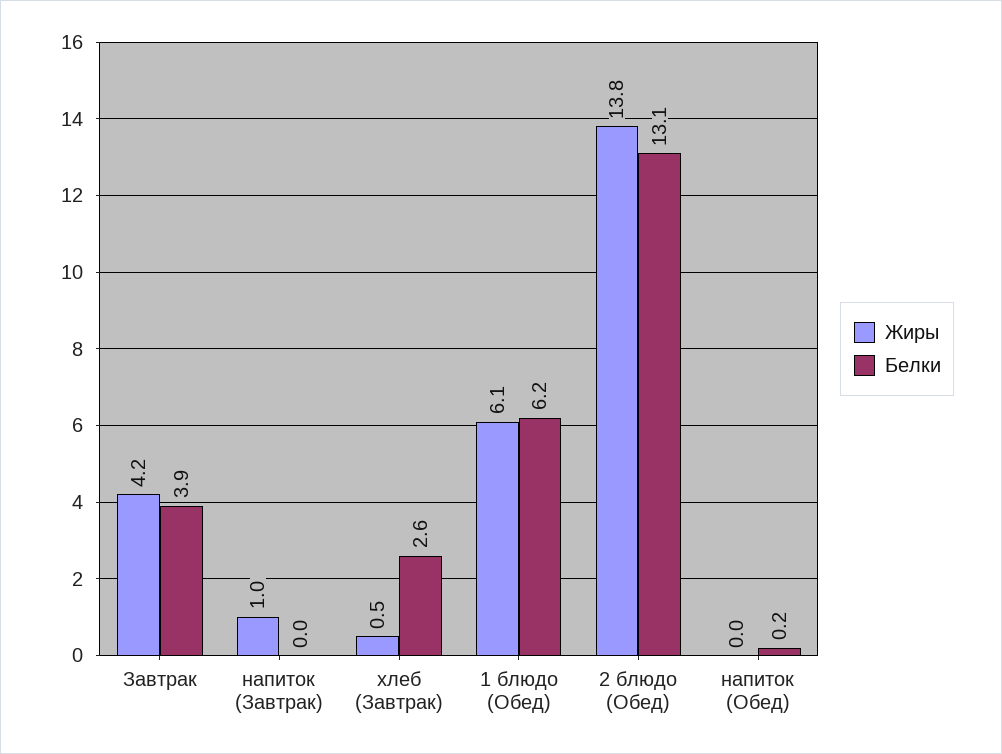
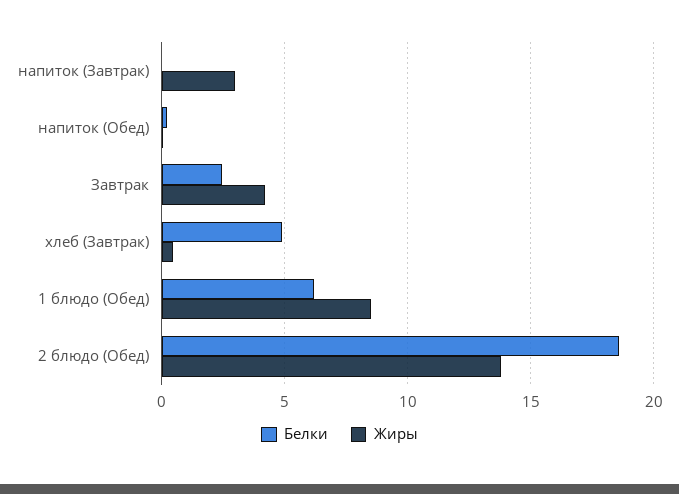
Белки, Завтрак: 3.9 -> 2.5
Жиры, напиток (Завтрак): 1 -> 3
Белки, хлеб (Завтрак): 2.6 -> 5
Жиры, 1 блюдо (Обед): 6.1 -> 8.5
Белки, 2 блюдо (Обед): 13.1 -> 18.5

